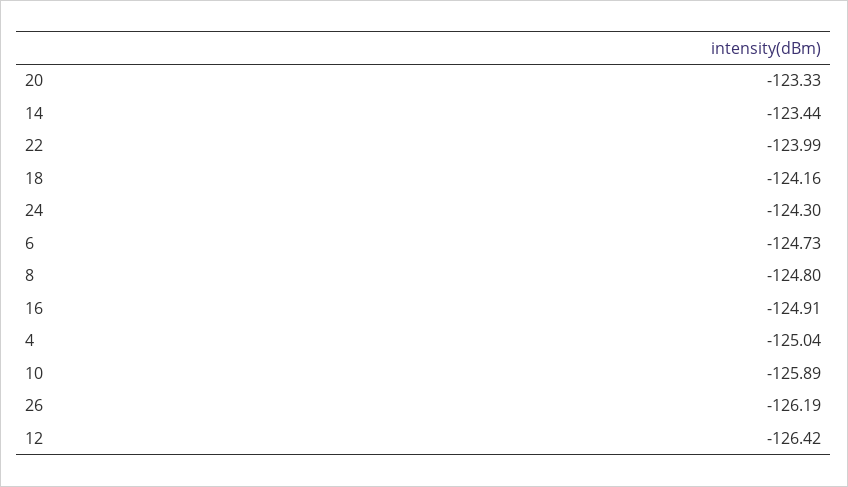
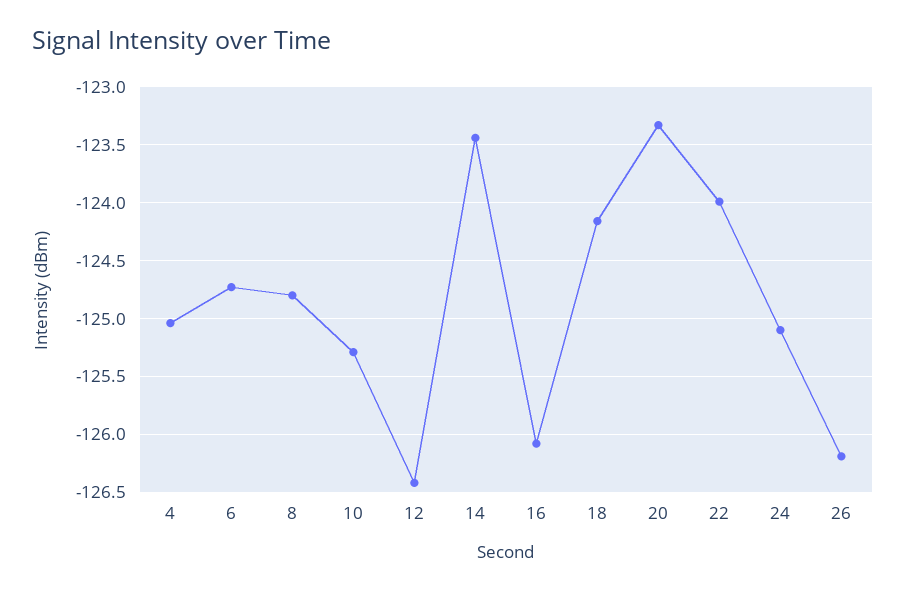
24: -124.3 -> -125.1
16: -124.91 -> -126.1
10: -125.89 -> -125.3

